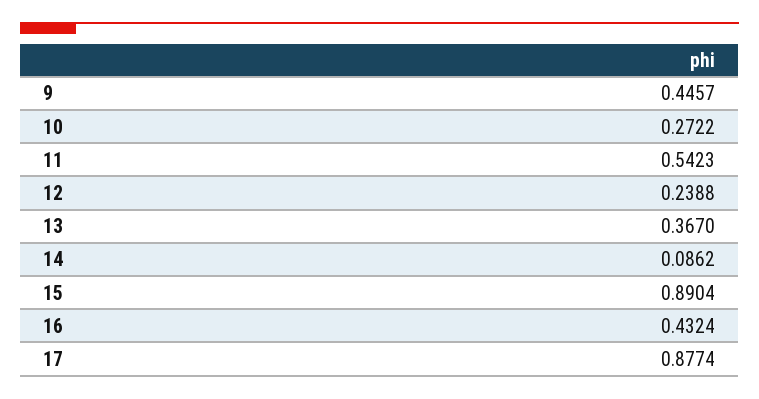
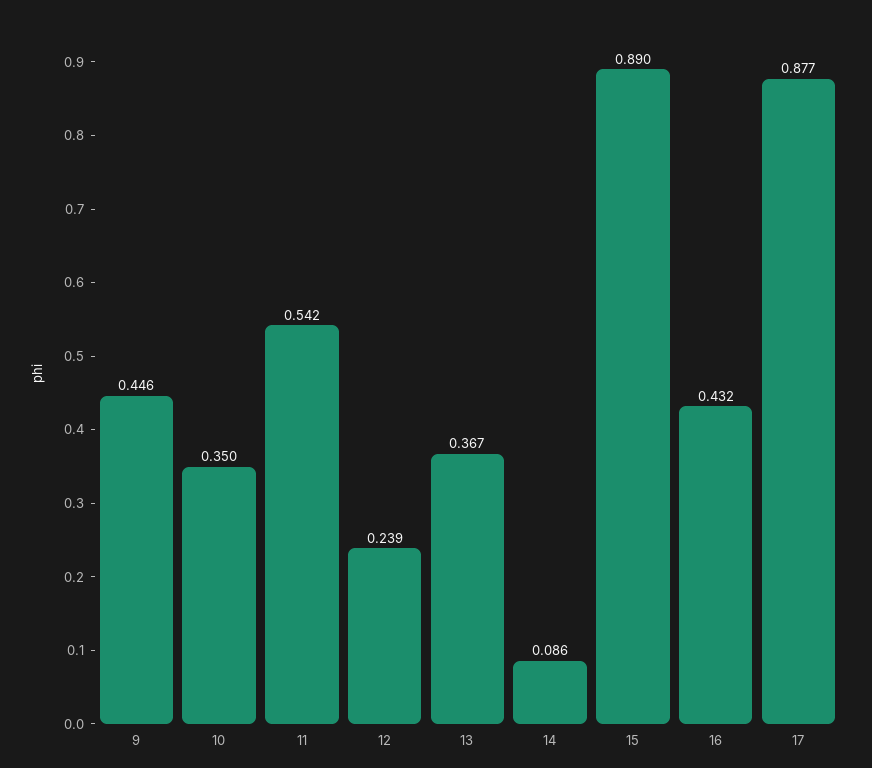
10: 0.2722 -> 0.35

